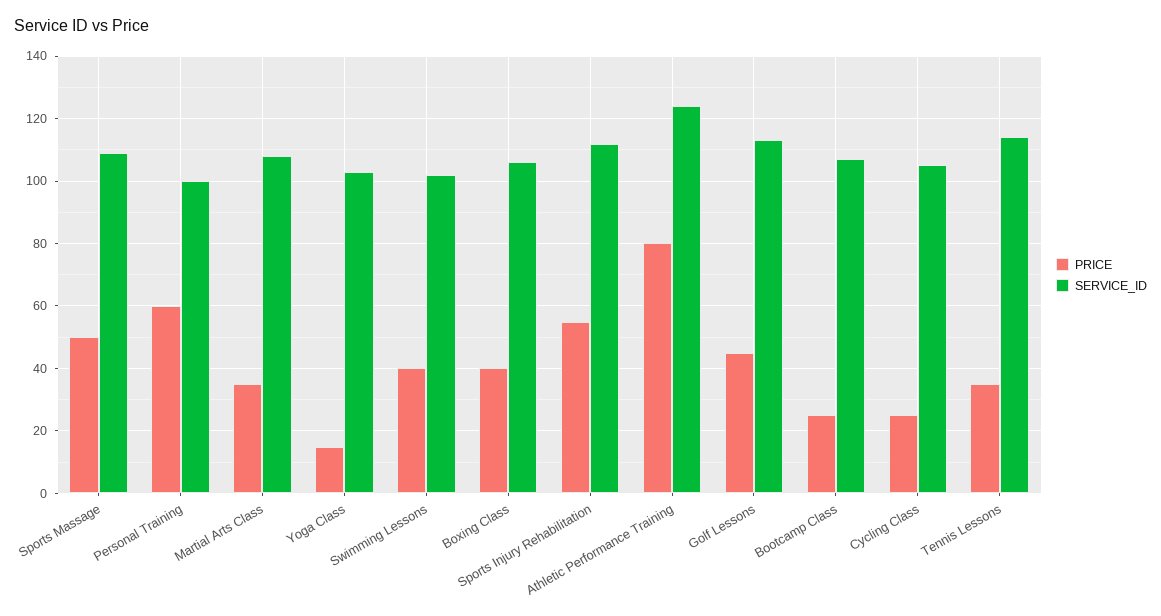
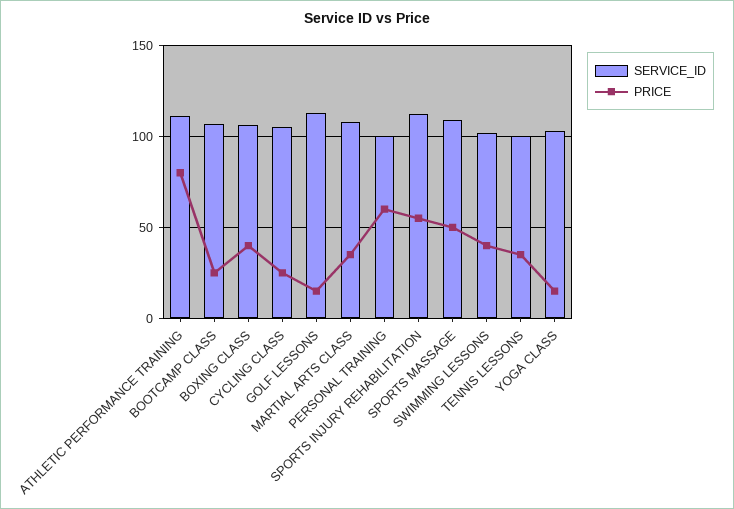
SERVICE_ID, Athletic Performance Training: 125 -> 110
PRICE, Golf Lessons: 45 -> 15
SERVICE_ID, Tennis Lessons: 115 -> 100

